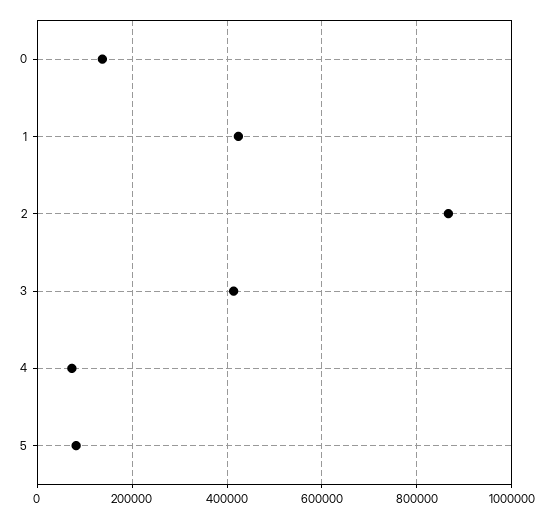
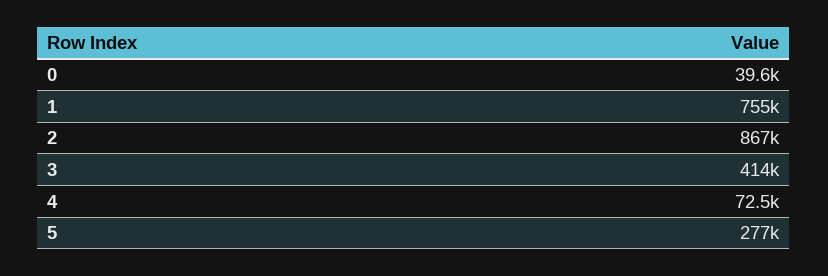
0: 140000 -> 39600
1: 420000 -> 755000
5: 80000 -> 277000

